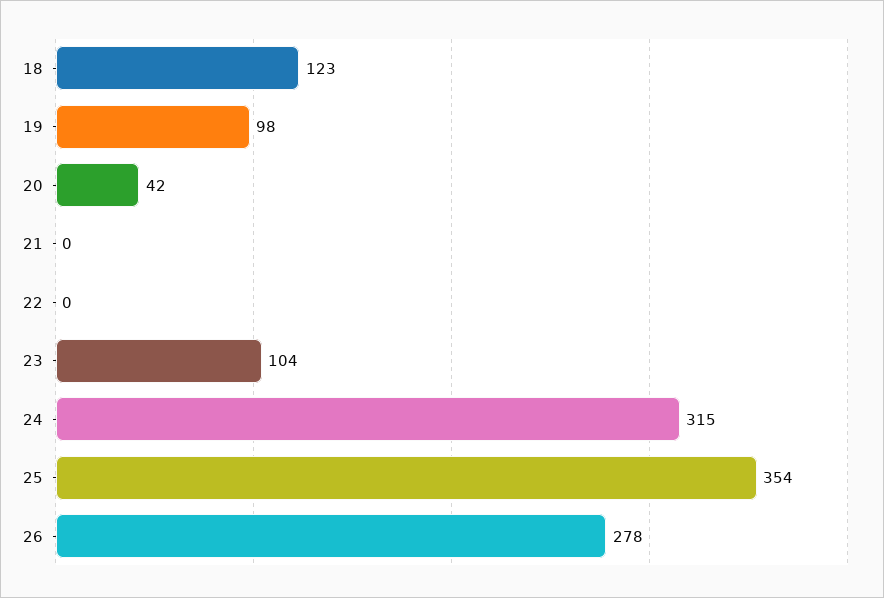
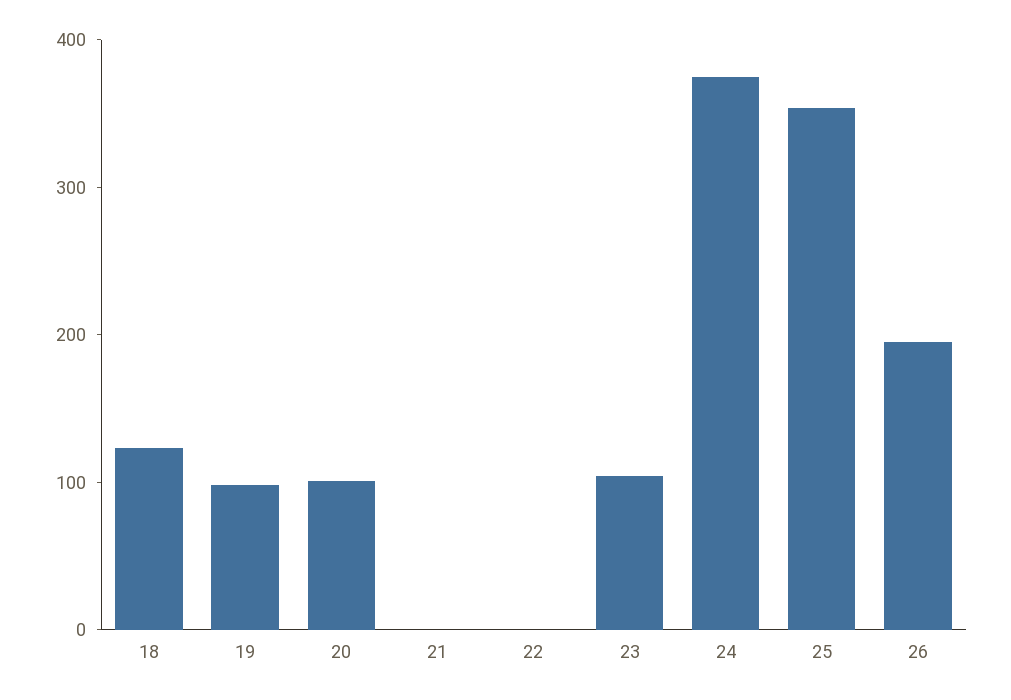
20: 42 -> 100
24: 315 -> 380
26: 278 -> 200

